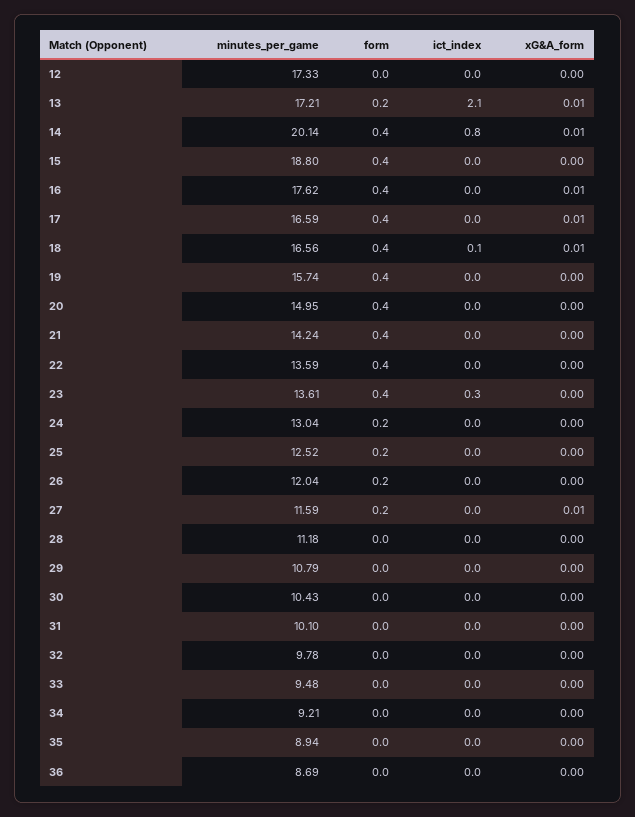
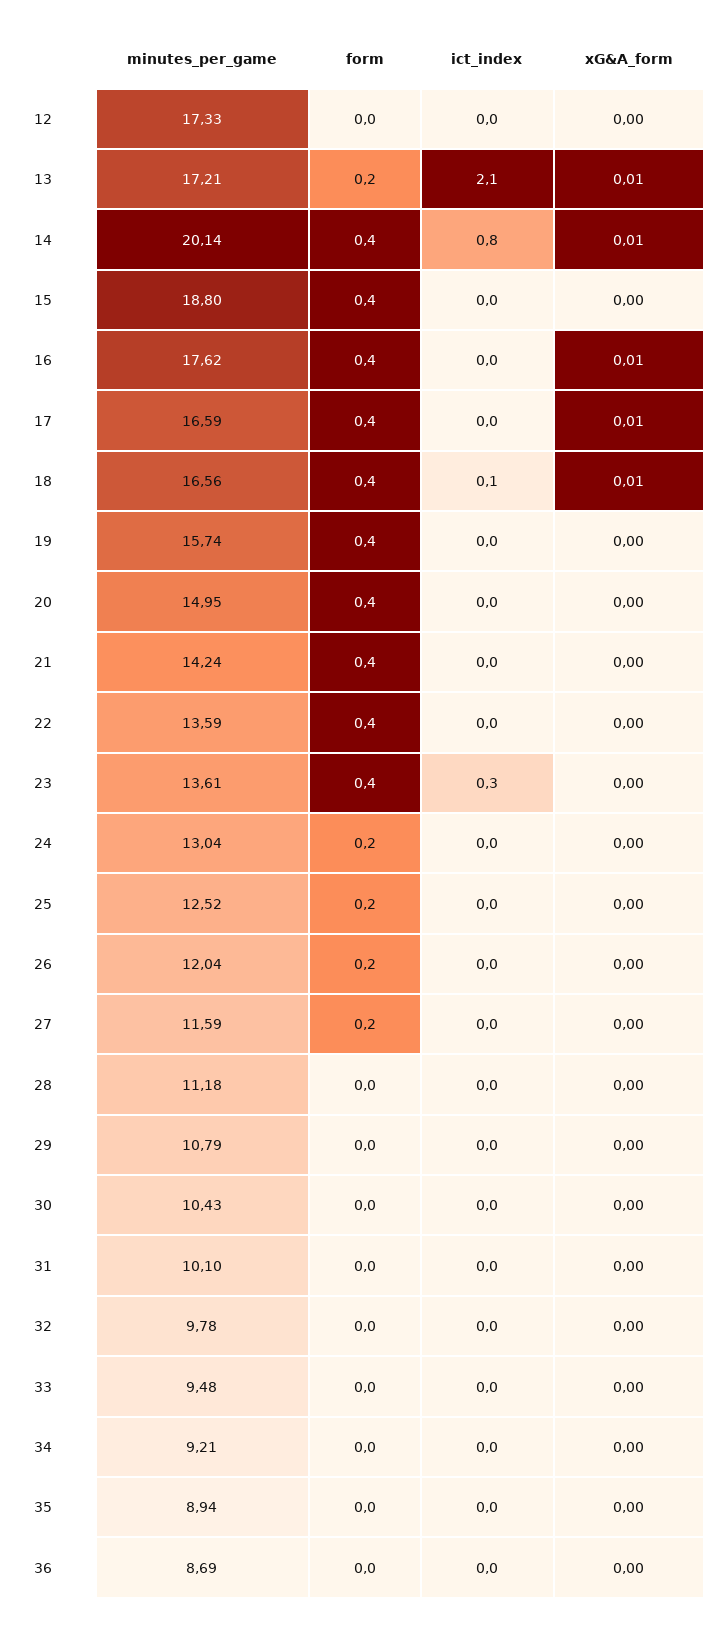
xG&A_form, 27: 0.01 -> 0

